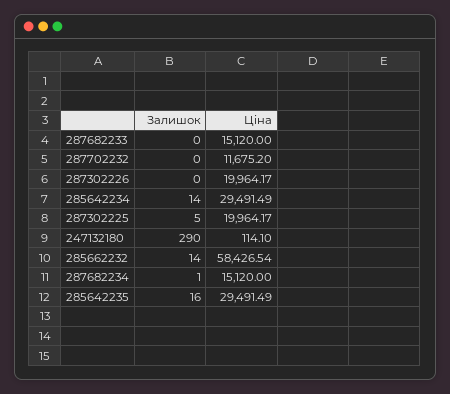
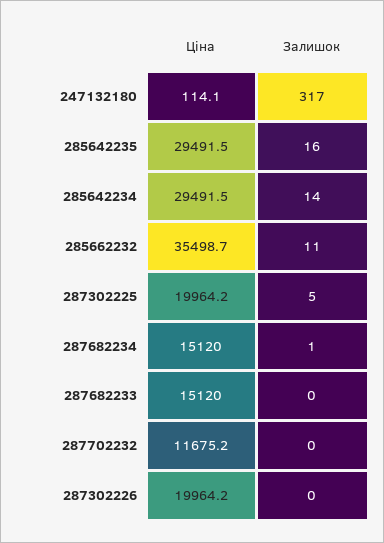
Залишок, 247132180: 290 -> 317
Залишок, 285662232: 14 -> 11
Ціна, 285662232: 58426.54 -> 35498.7

